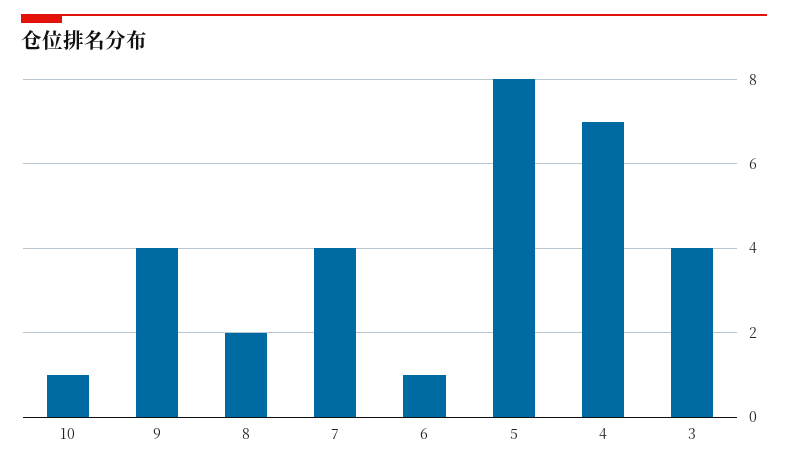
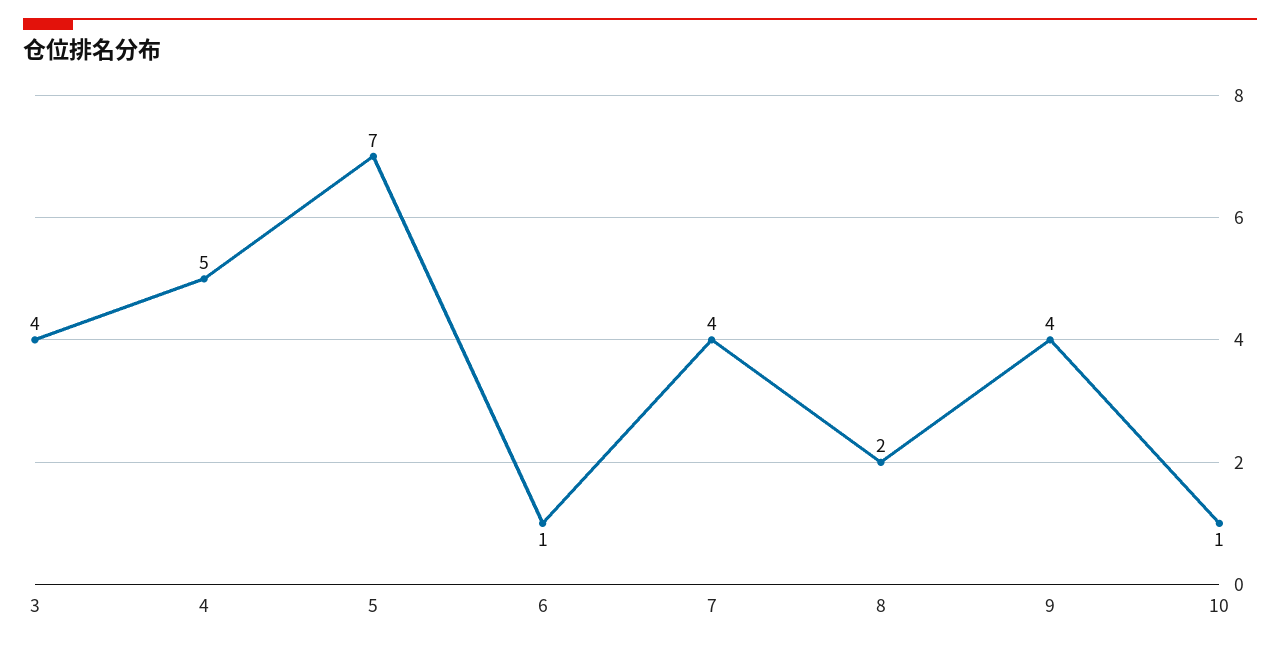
5: 8 -> 7
4: 7 -> 5

